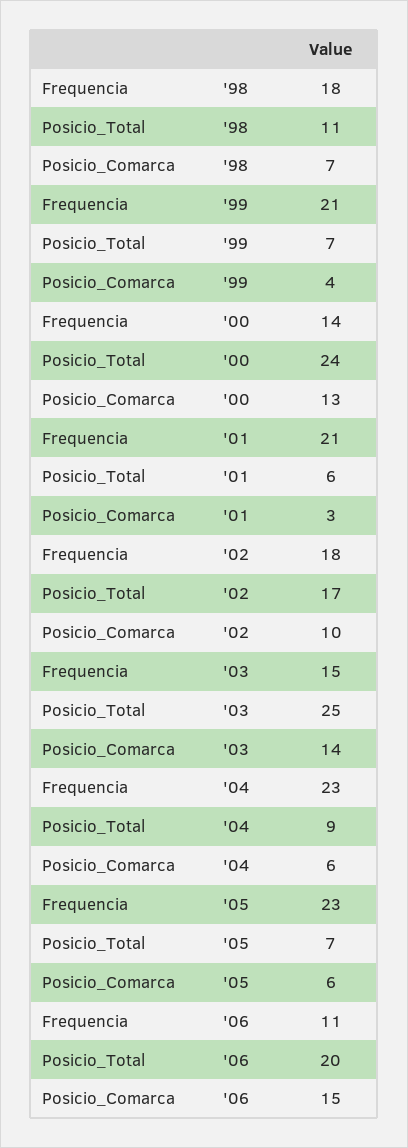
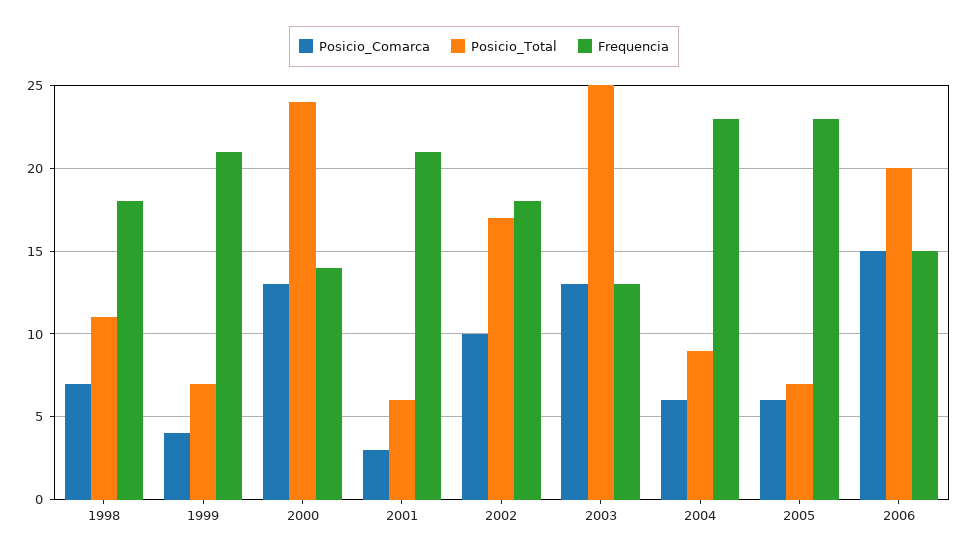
Frequencia, '03: 15 -> 13
Posicio_Comarca, '03: 14 -> 13
Frequencia, '06: 11 -> 15

